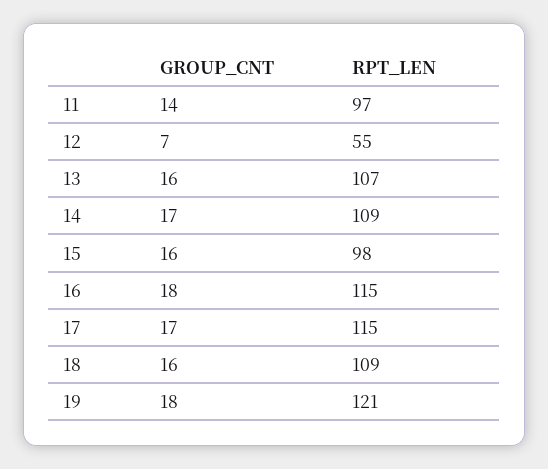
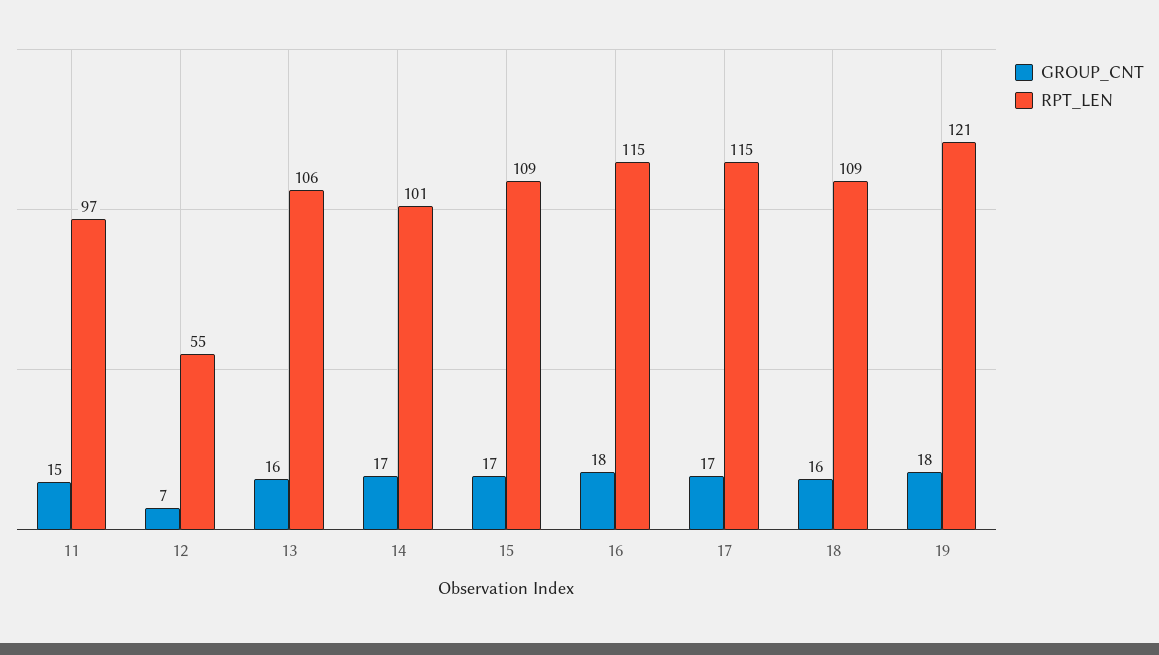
GROUP_CNT, 11: 14 -> 15
RPT_LEN, 13: 107 -> 106
RPT_LEN, 14: 109 -> 101
GROUP_CNT, 15: 16 -> 17
RPT_LEN, 15: 98 -> 109

